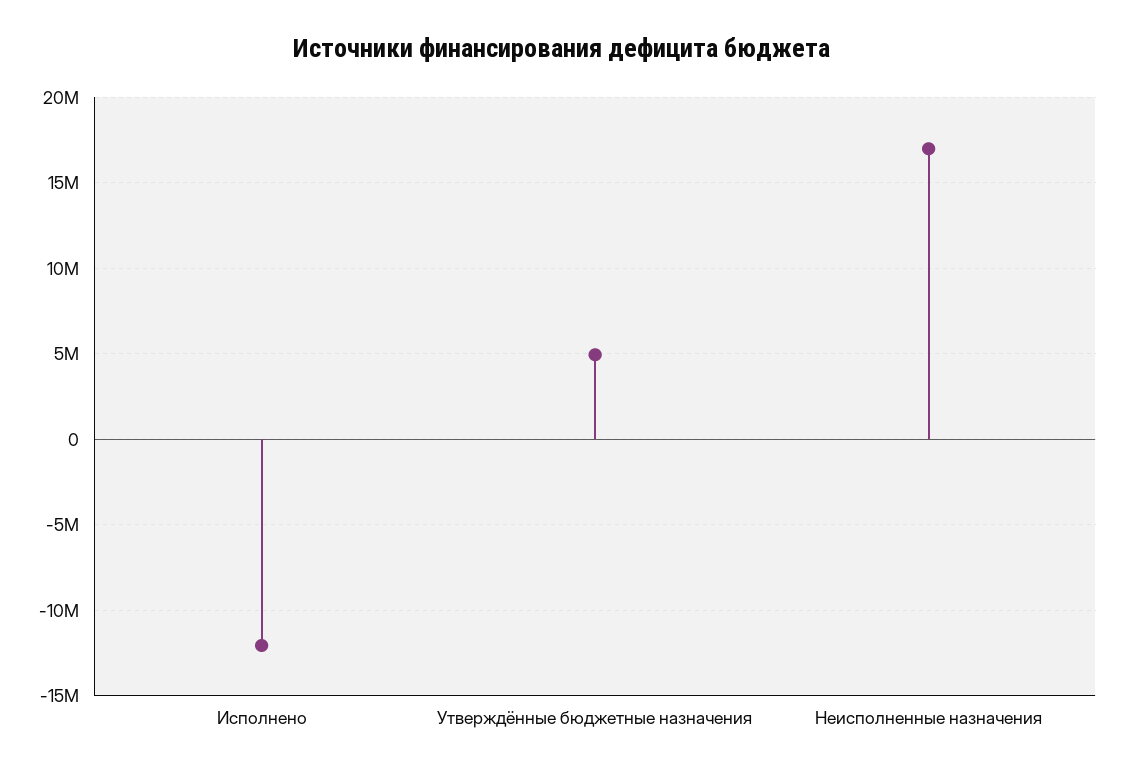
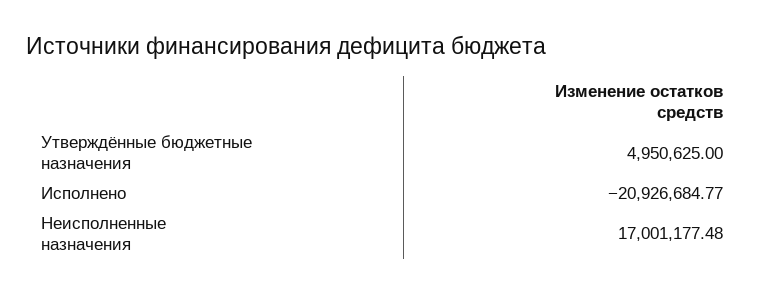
Исполнено: -12000000 -> -20926684.77

